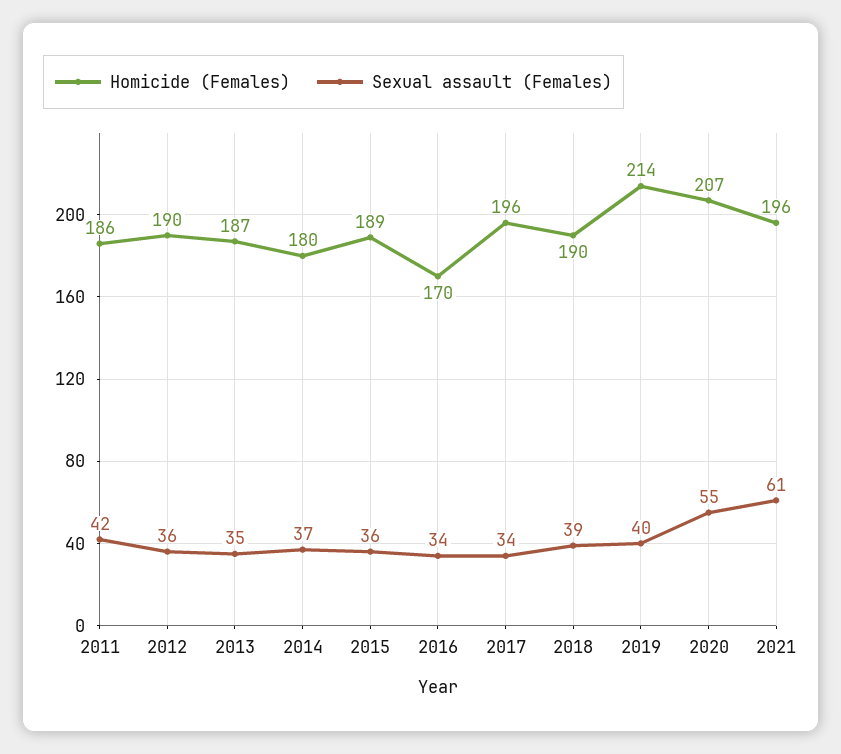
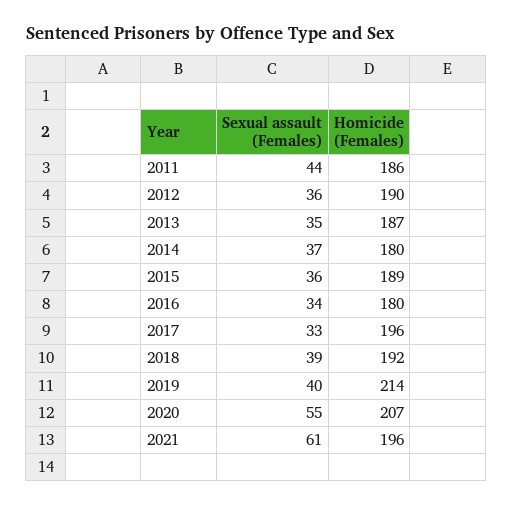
Sexual assault (Females), 2011: 42 -> 44
Homicide (Females), 2016: 170 -> 180
Sexual assault (Females), 2017: 34 -> 33
Homicide (Females), 2018: 190 -> 192

